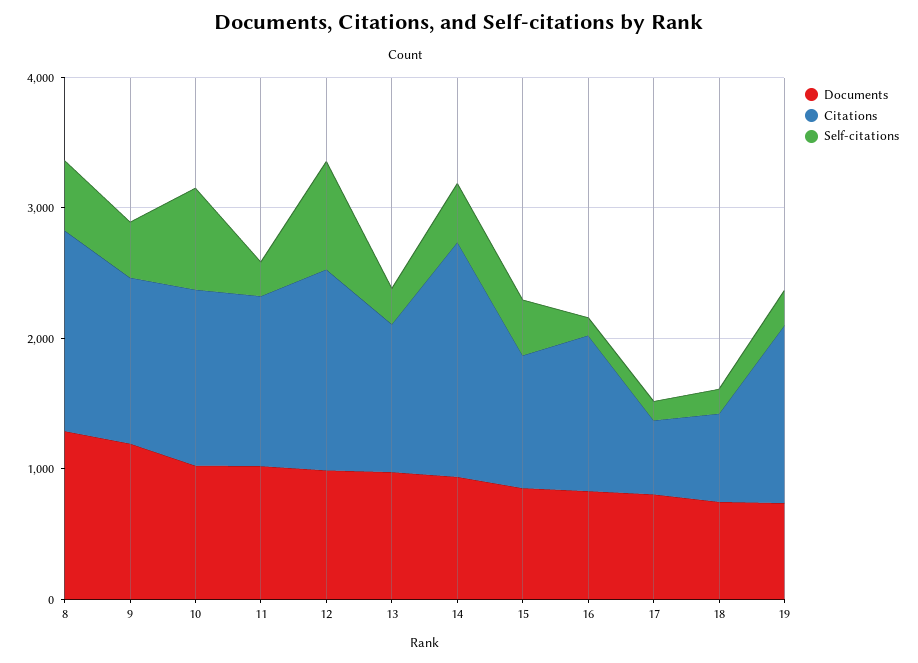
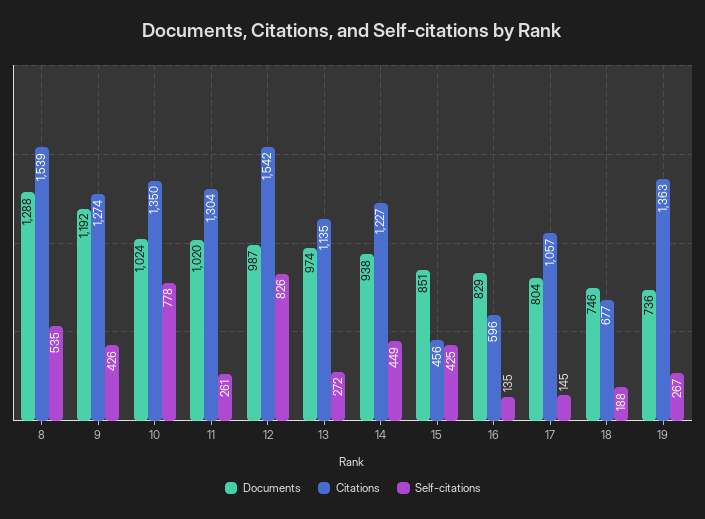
Citations, 14: 1800 -> 1227
Citations, 15: 1000 -> 456
Citations, 16: 1200 -> 596
Citations, 17: 600 -> 1057

